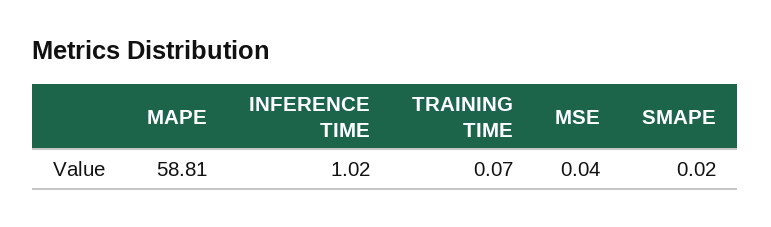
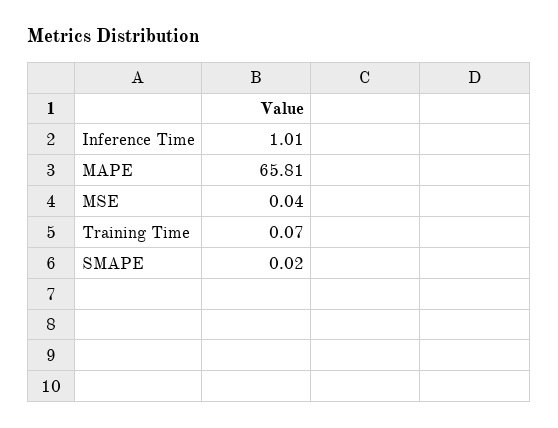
MAPE: 58.81 -> 65.81
INFERENCE TIME: 1.02 -> 1.01

